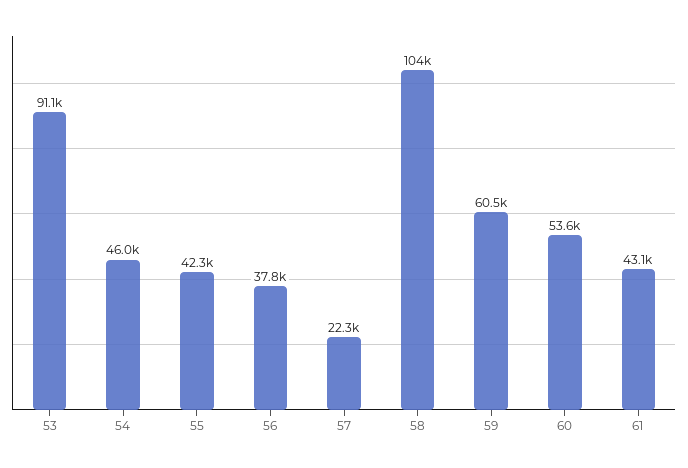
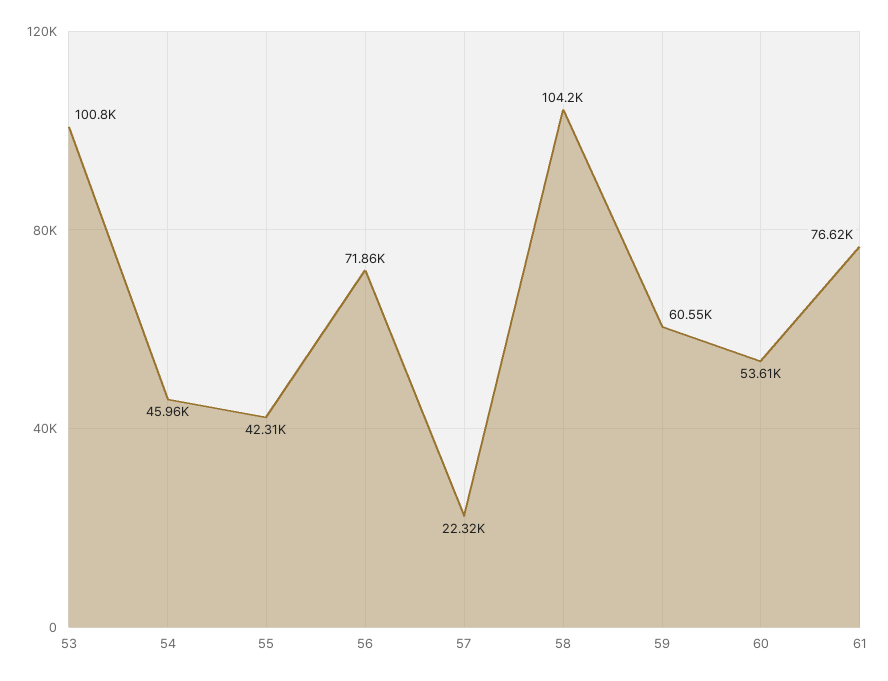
53: 91100 -> 100800
56: 37800 -> 71860
61: 43100 -> 76620

